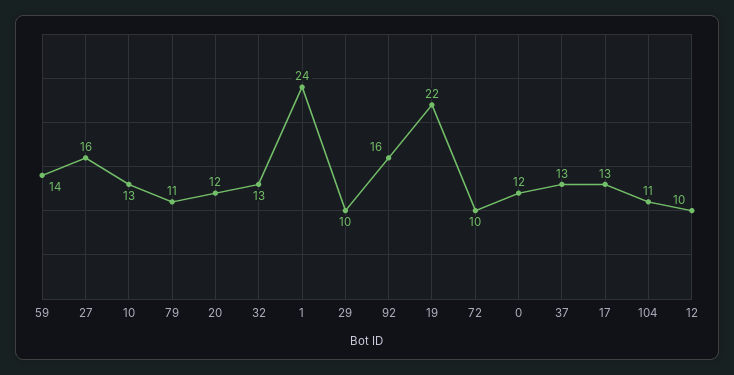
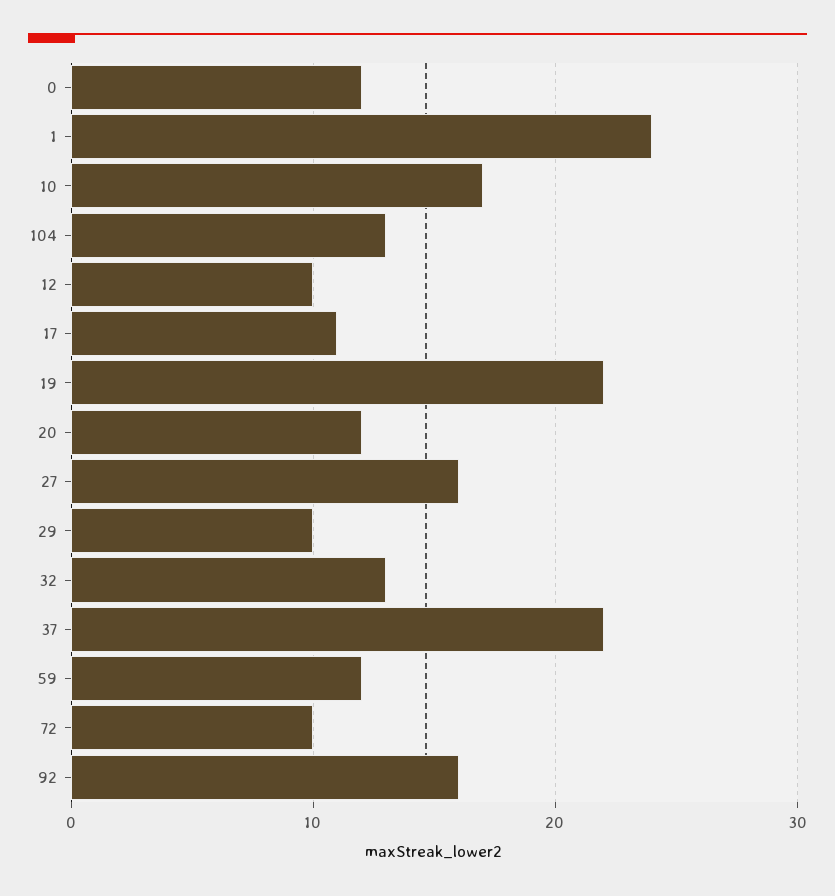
59: 14 -> 12
10: 13 -> 17
79: 11 -> none
37: 13 -> 22
17: 13 -> 11
104: 11 -> 13

